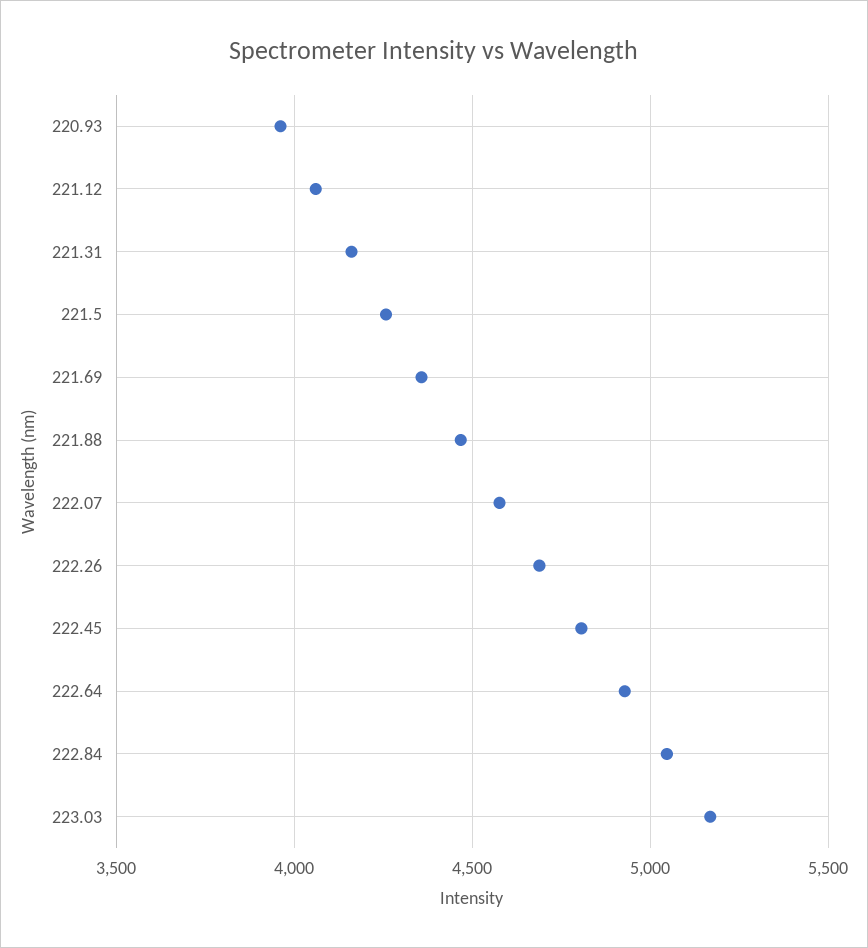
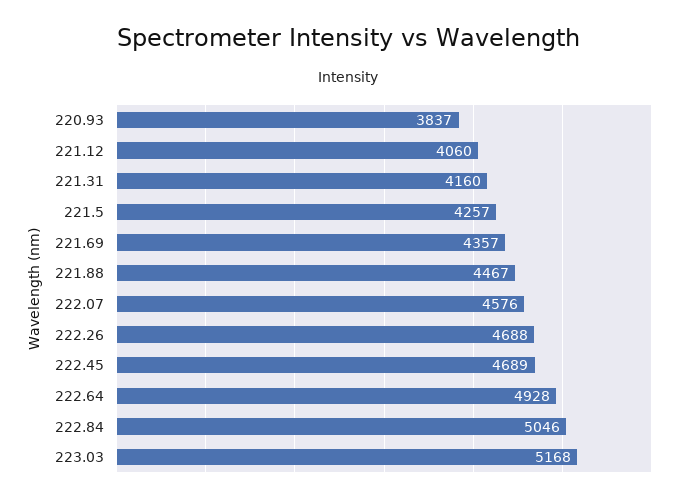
220.93: 3950 -> 3837
222.45: 4800 -> 4689

